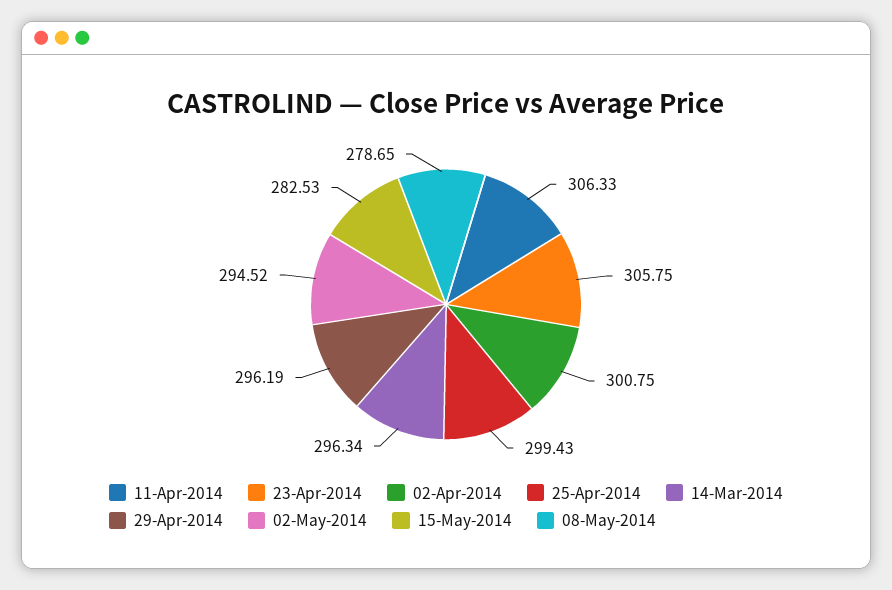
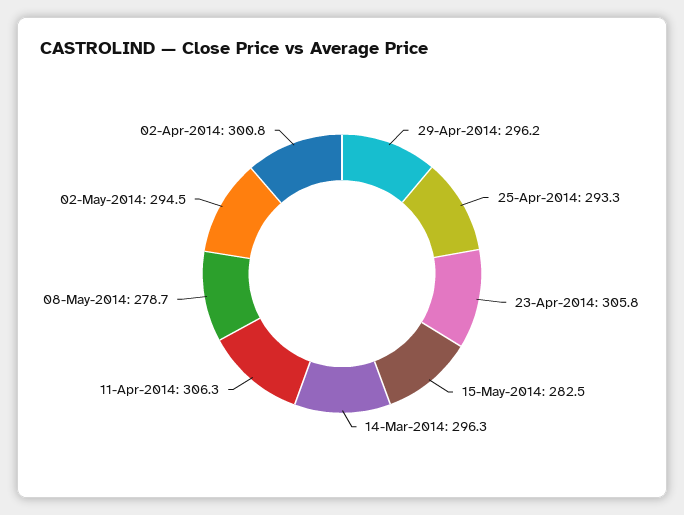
25-Apr-2014: 299.43 -> 293.3

